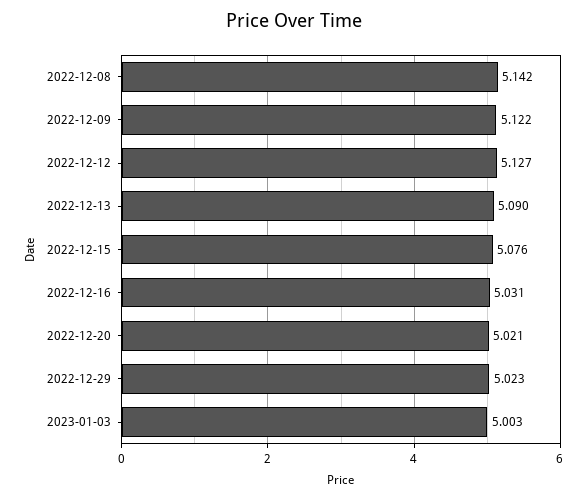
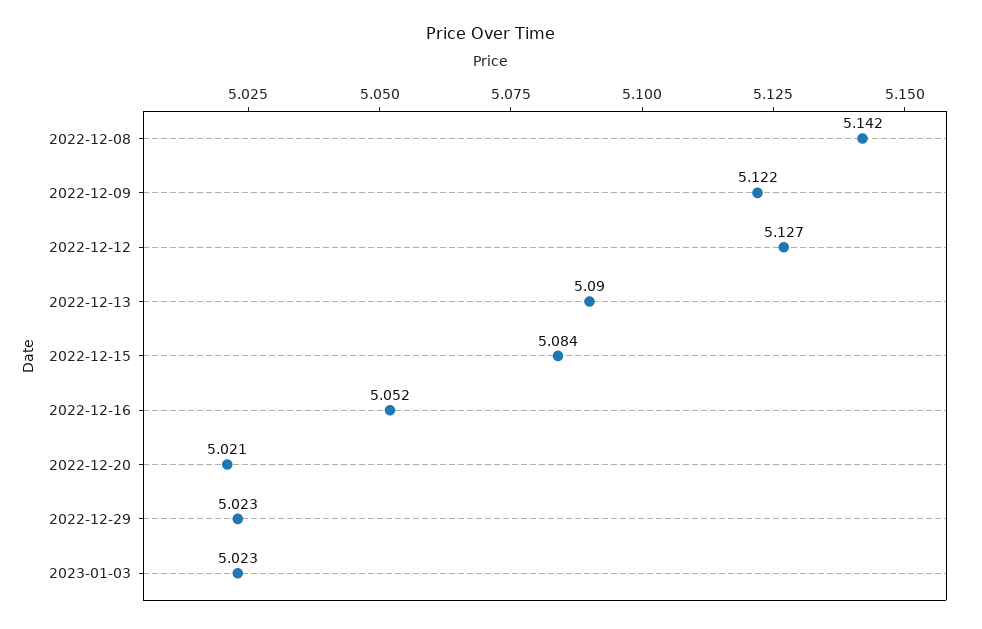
2022-12-15: 5.076 -> 5.084
2022-12-16: 5.031 -> 5.052
2023-01-03: 5.003 -> 5.023

